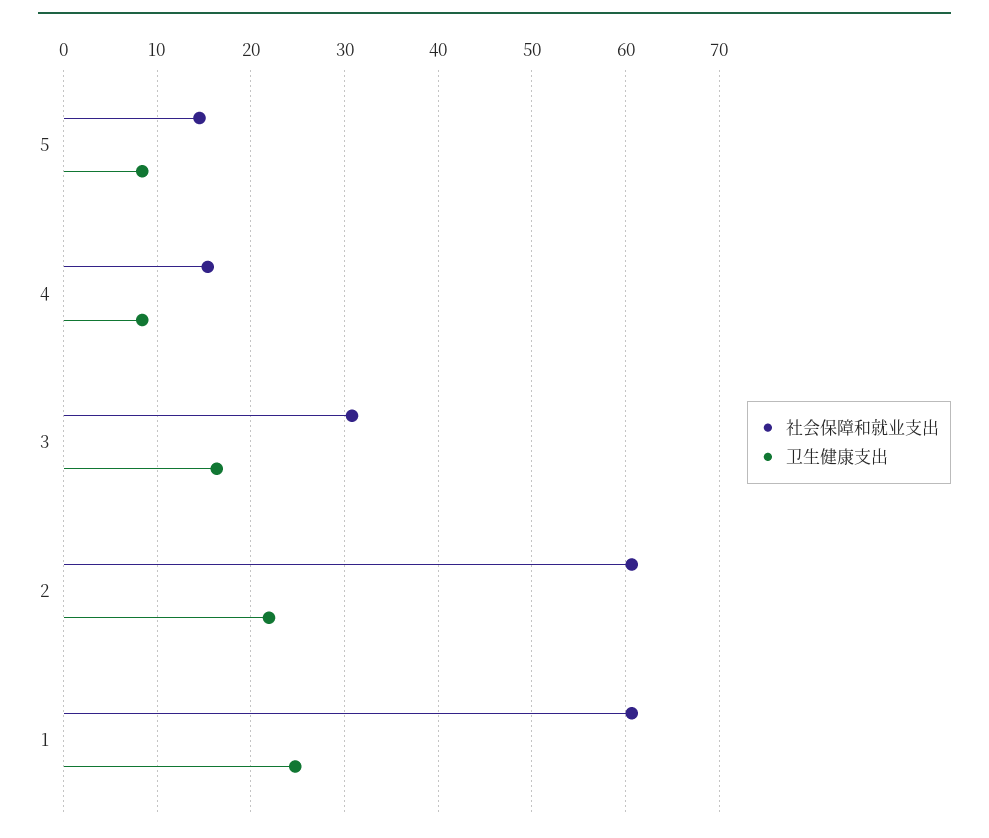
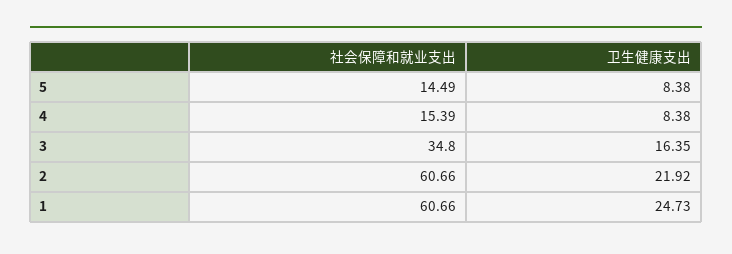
社会保障和就业支出, 3: 31 -> 34.8

